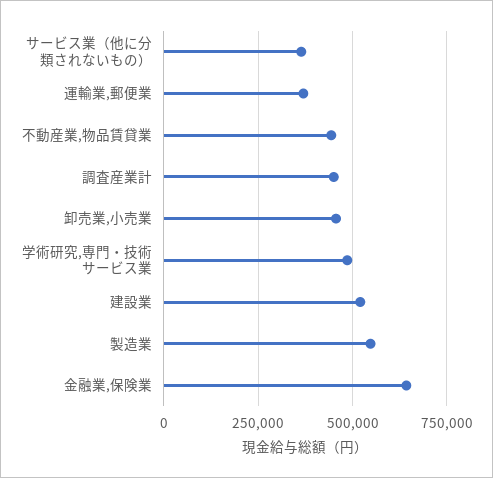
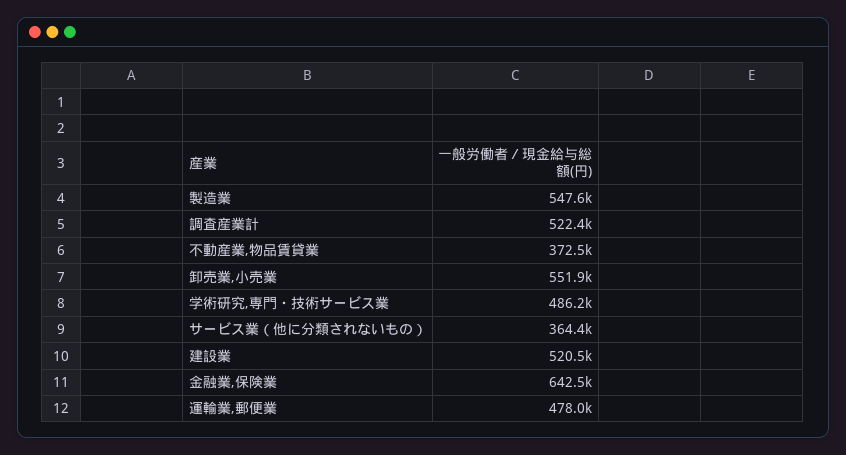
運輸業,郵便業: 375000 -> 478000
不動産業,物品賃貸業: 450000 -> 372500
調査産業計: 450000 -> 522400
卸売業,小売業: 450000 -> 551900

